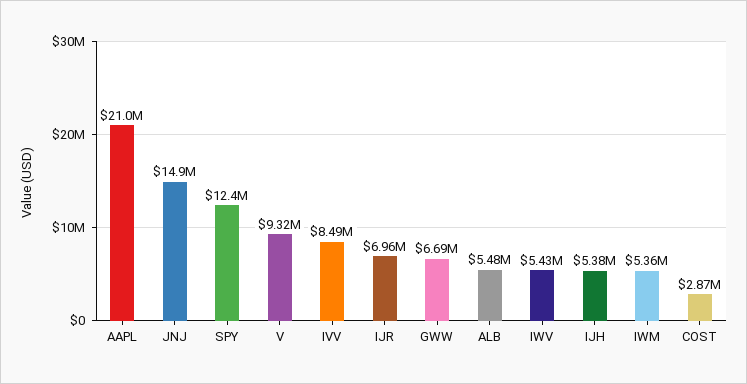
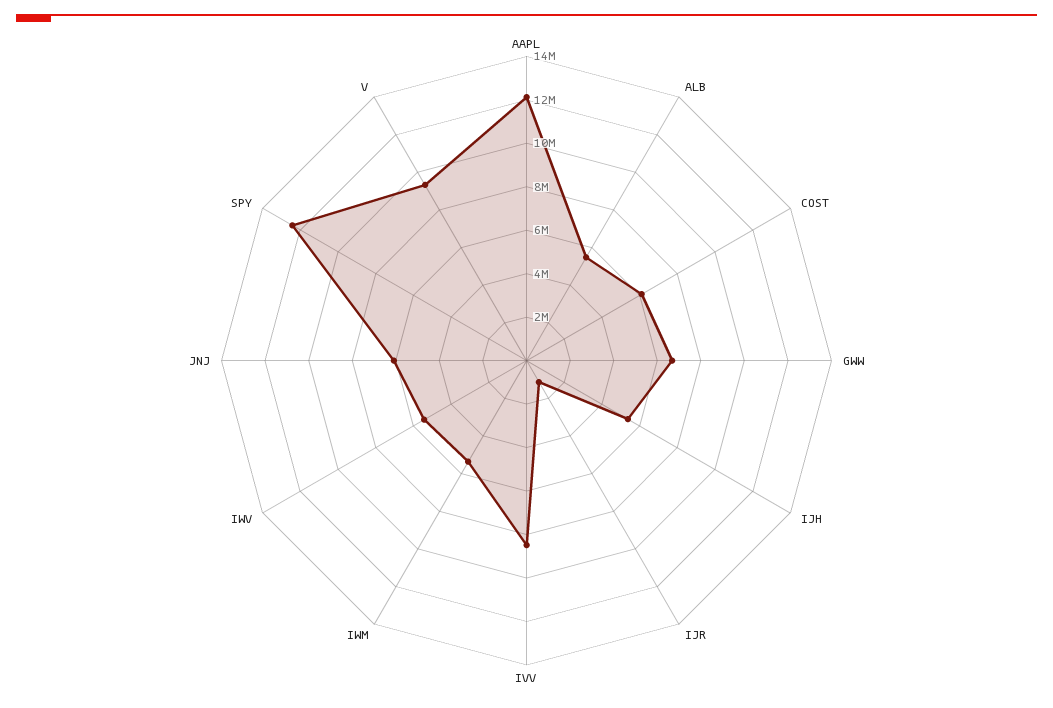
AAPL: 21000000 -> 12000000
JNJ: 14900000 -> 6000000
IJR: 6960000 -> 1000000
COST: 2870000 -> 6000000

